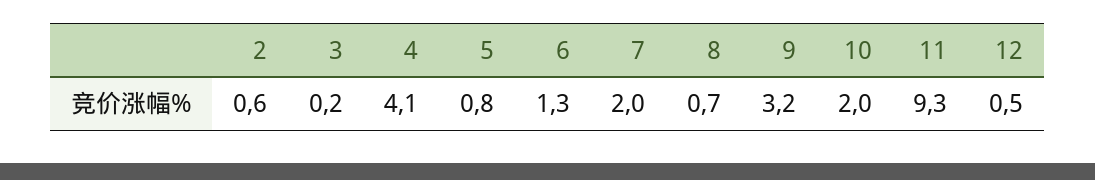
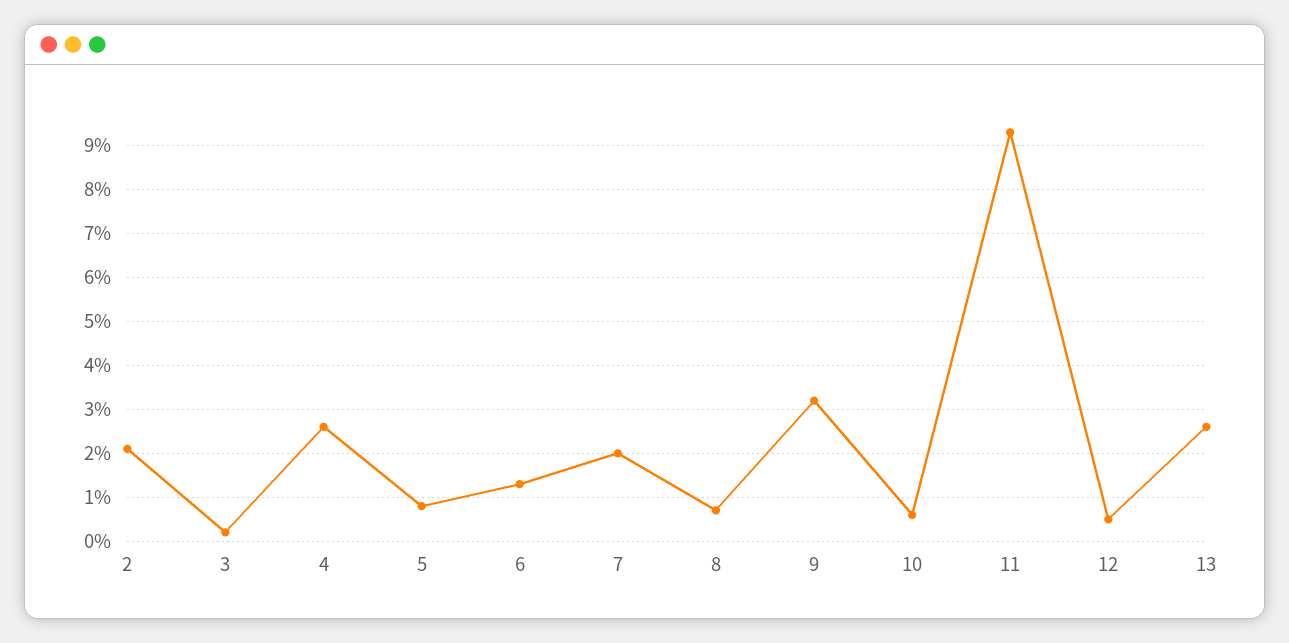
2: 0.6 -> 2
4: 4.1 -> 2.5
10: 2 -> 0.5
13: none -> 2.5

